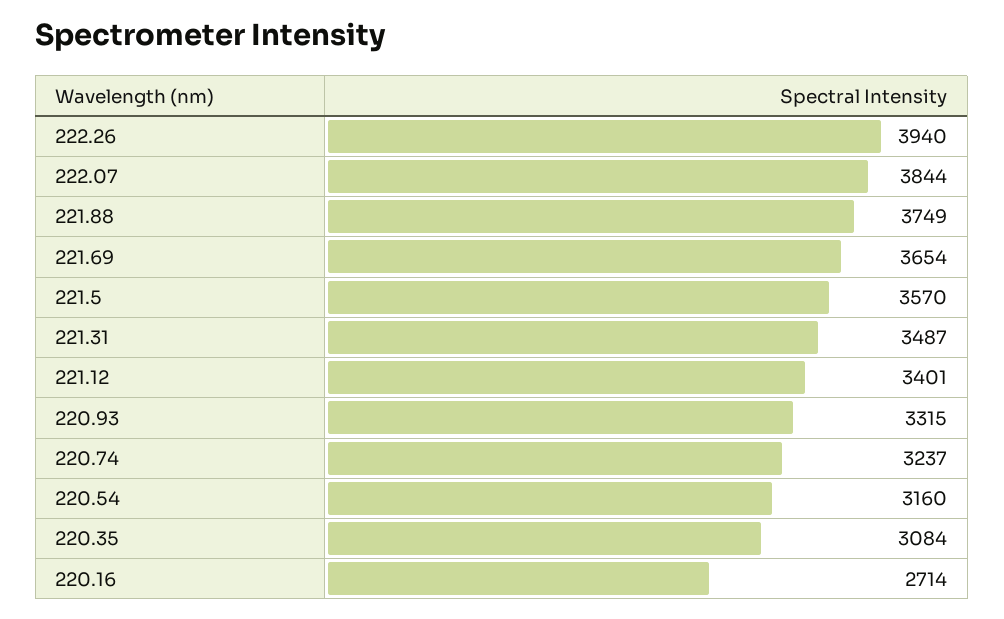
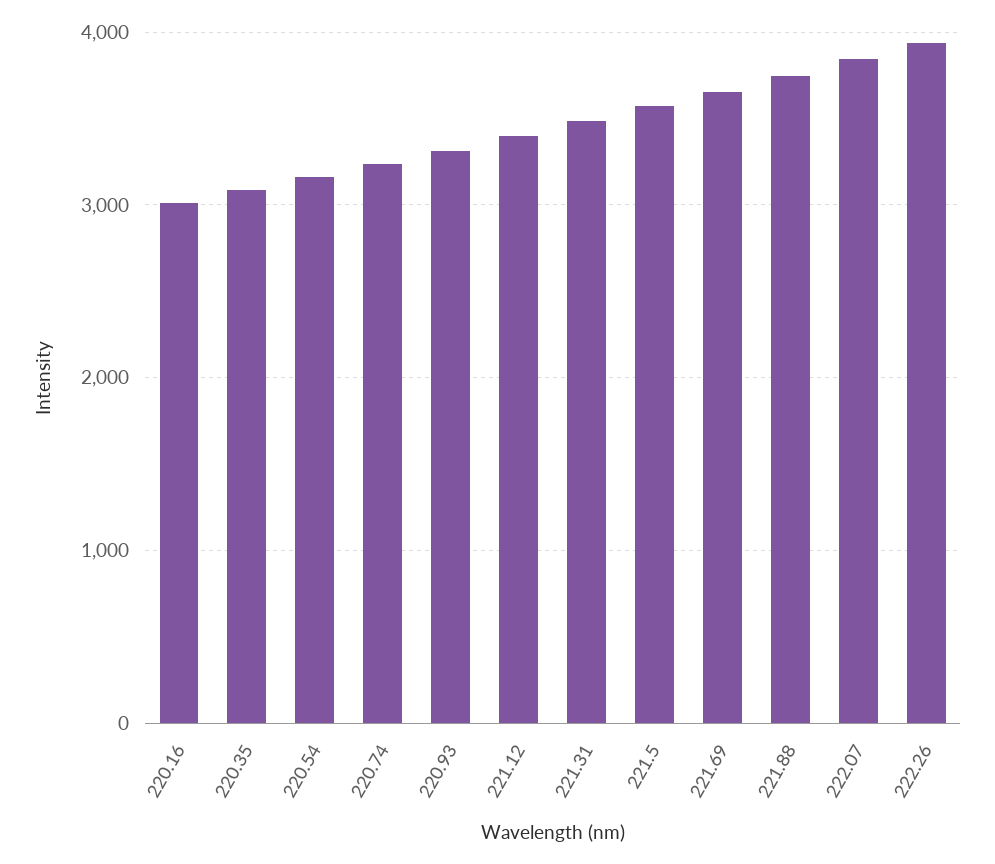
220.16: 2714 -> 3000

